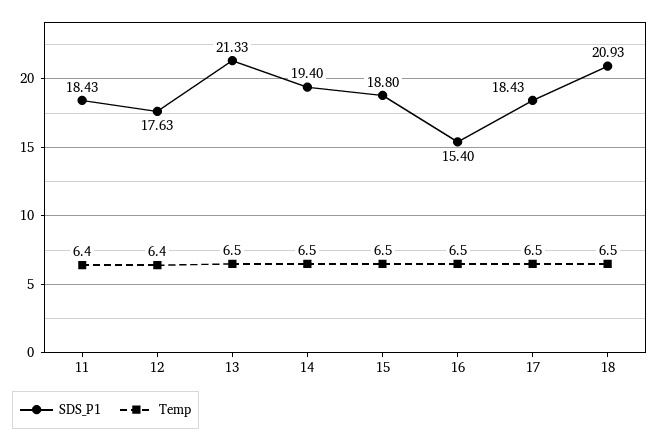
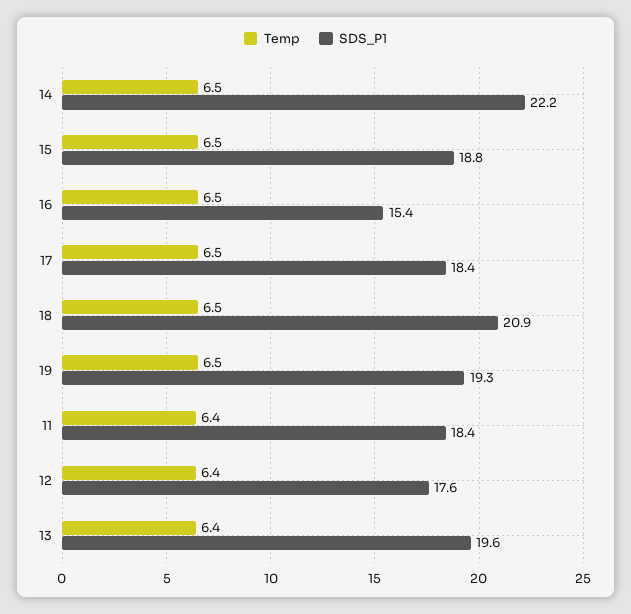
SDS_P1, 13: 21.33 -> 19.6
Temp, 13: 6.5 -> 6.4
SDS_P1, 14: 19.4 -> 22.2
Temp, 19: none -> 6.5
SDS_P1, 19: none -> 19.3

